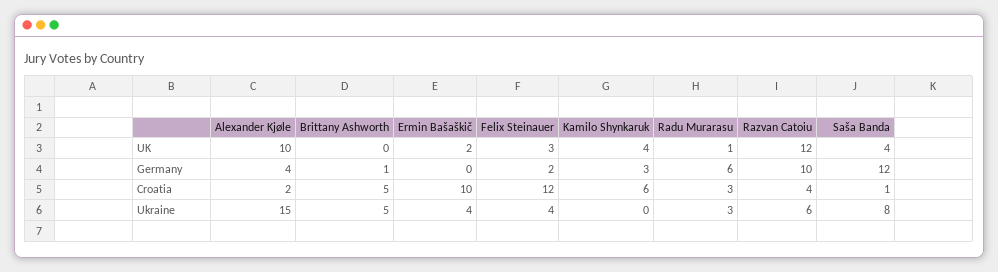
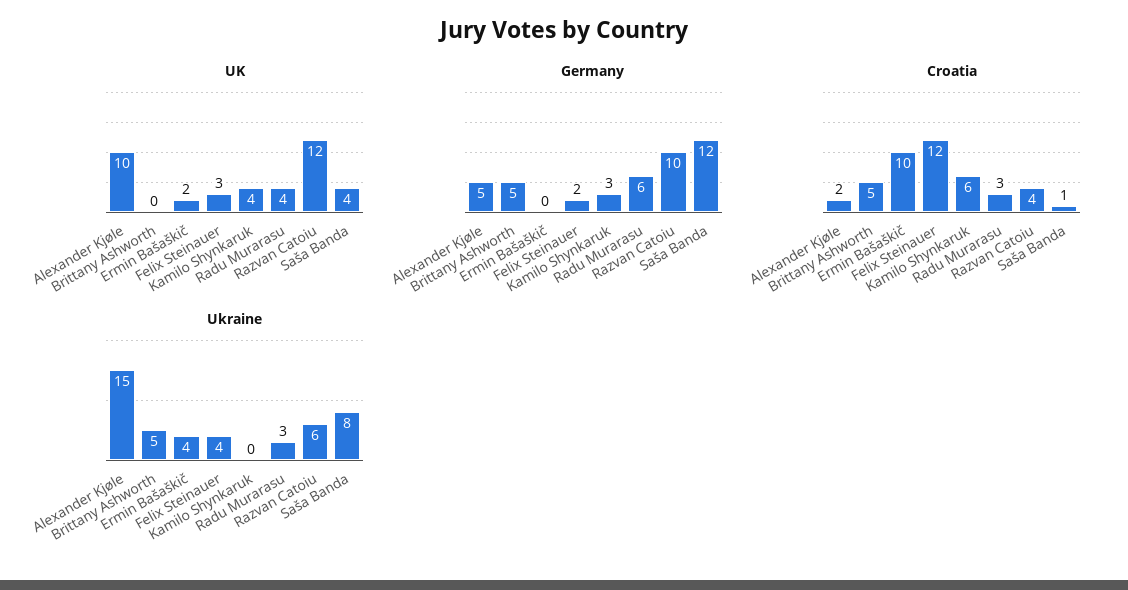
UK, Radu Murarasu: 1 -> 4
Germany, Alexander Kjøle: 4 -> 5
Germany, Brittany Ashworth: 1 -> 5

